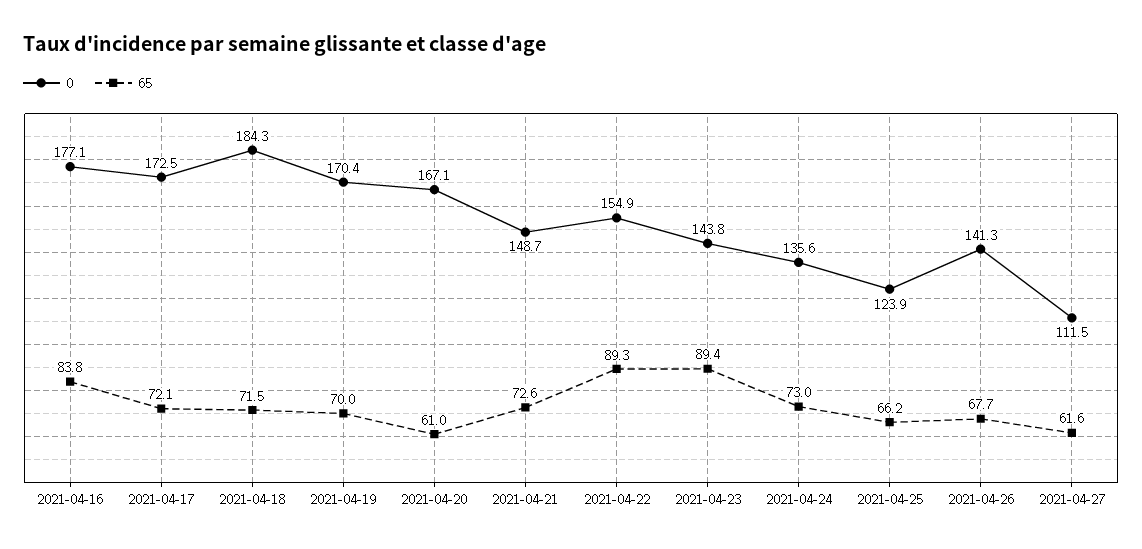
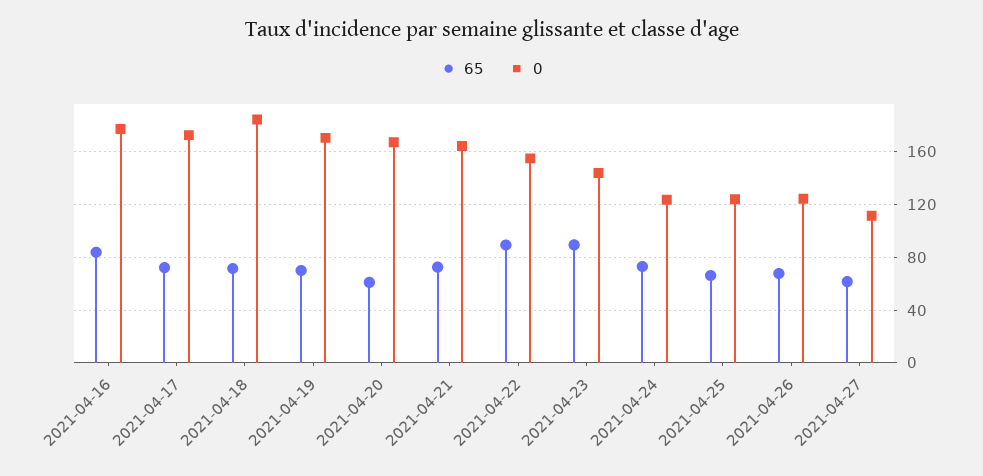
0, 2021-04-21: 148.7 -> 165
0, 2021-04-24: 135.6 -> 125
0, 2021-04-26: 141.3 -> 125

